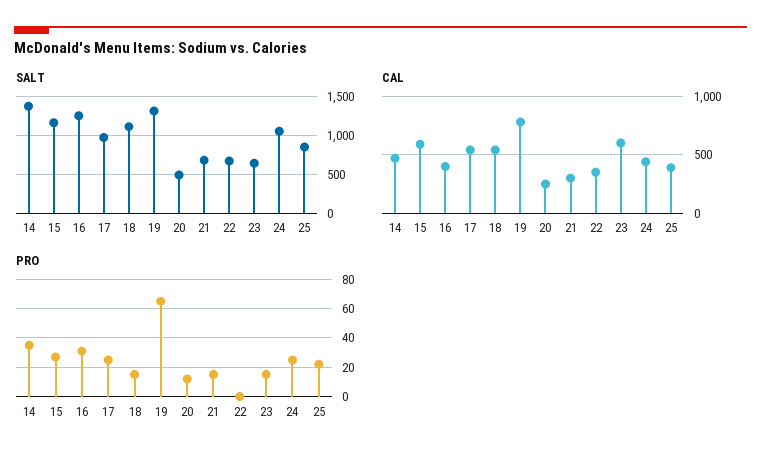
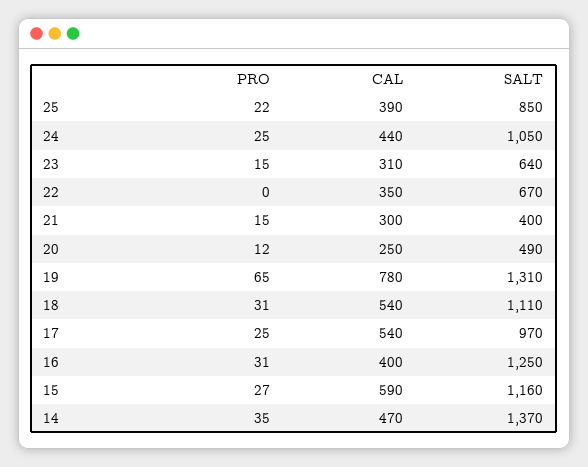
SALT, 21: 700 -> 400
CAL, 23: 600 -> 310
PRO, 18: 15 -> 31

